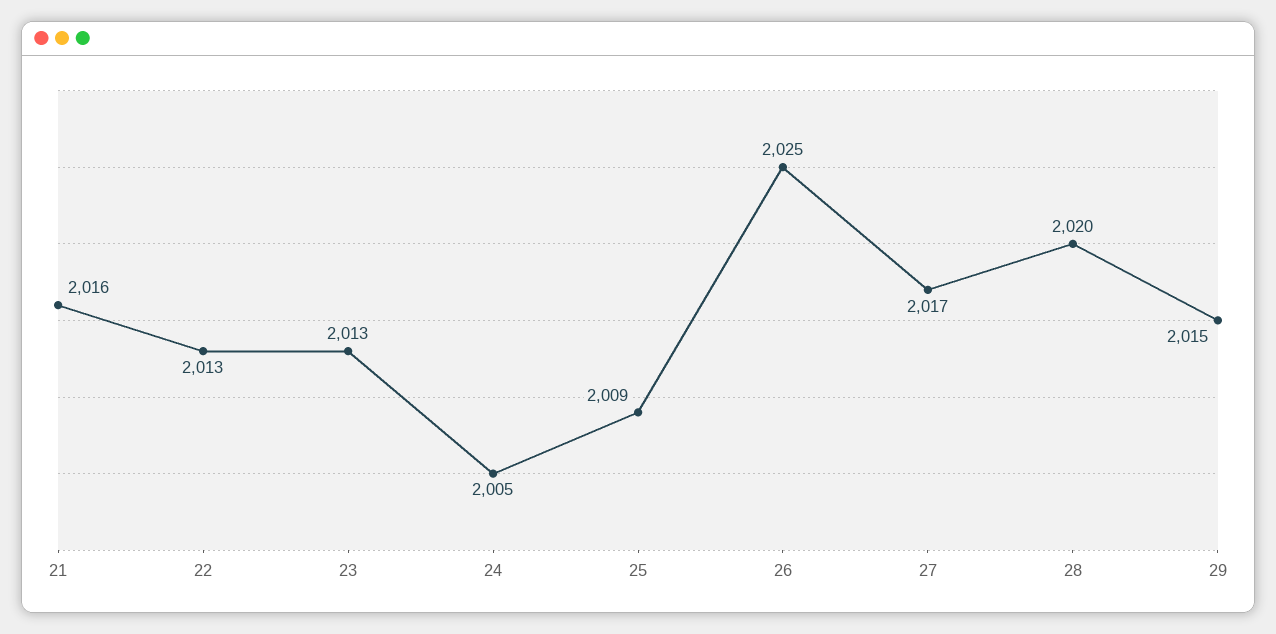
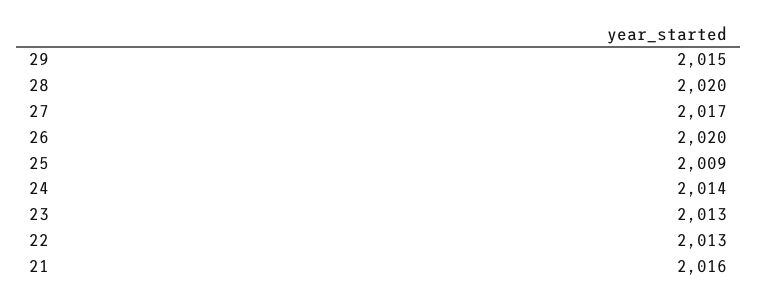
24: 2005 -> 2014
26: 2025 -> 2020

